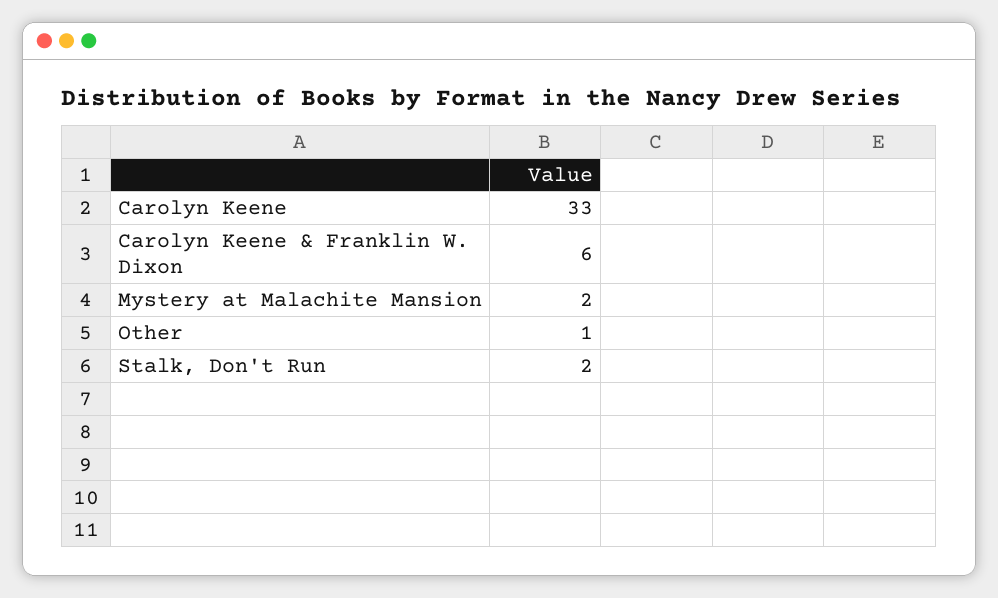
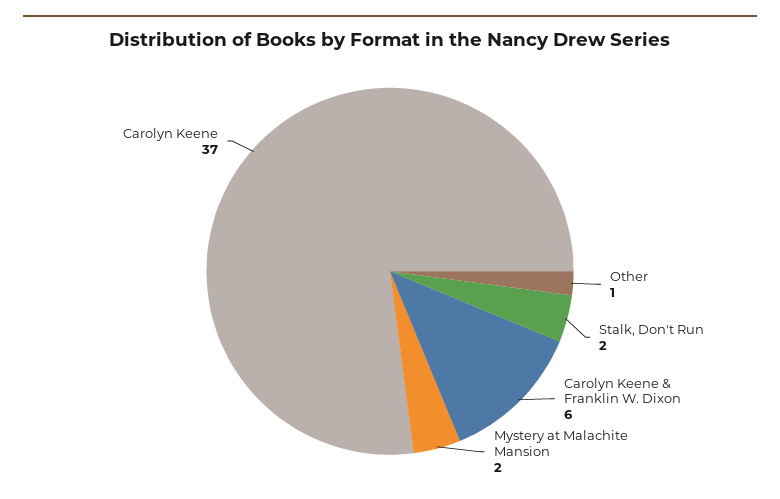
Carolyn Keene: 33 -> 37

